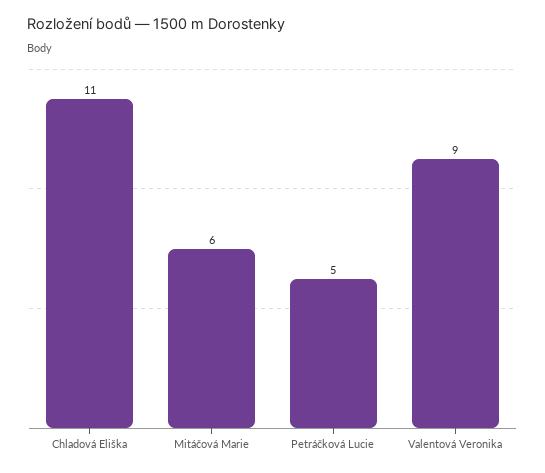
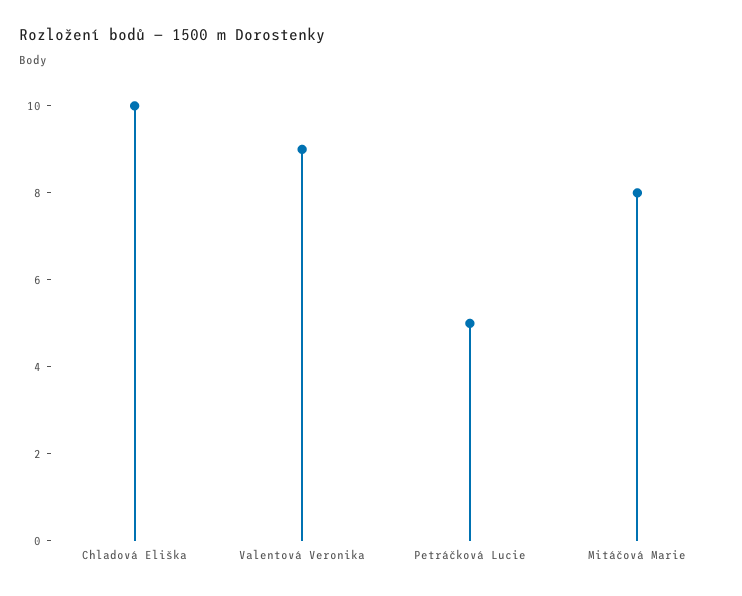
Chladová Eliška: 11 -> 10
Mitáčová Marie: 6 -> 8

